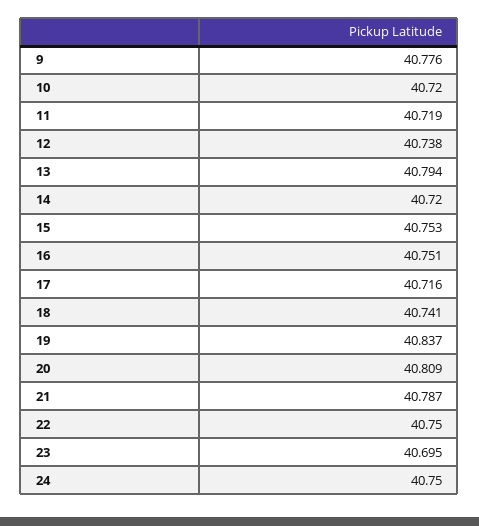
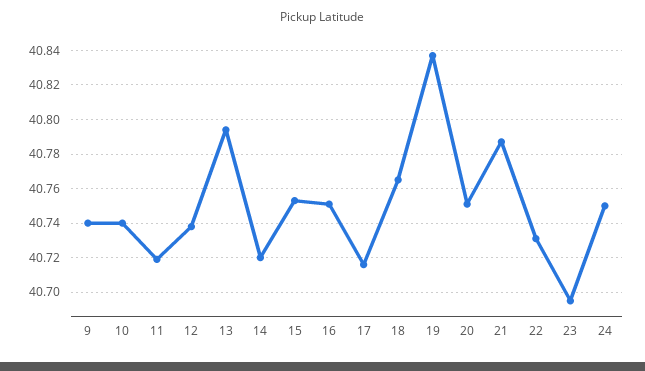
9: 40.776 -> 40.74
10: 40.72 -> 40.74
18: 40.741 -> 40.765
20: 40.809 -> 40.75
22: 40.75 -> 40.73

